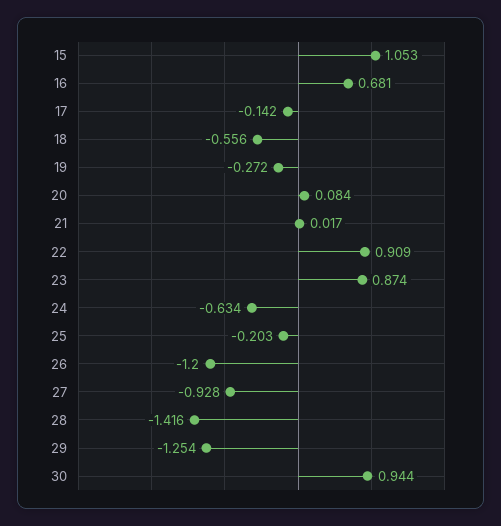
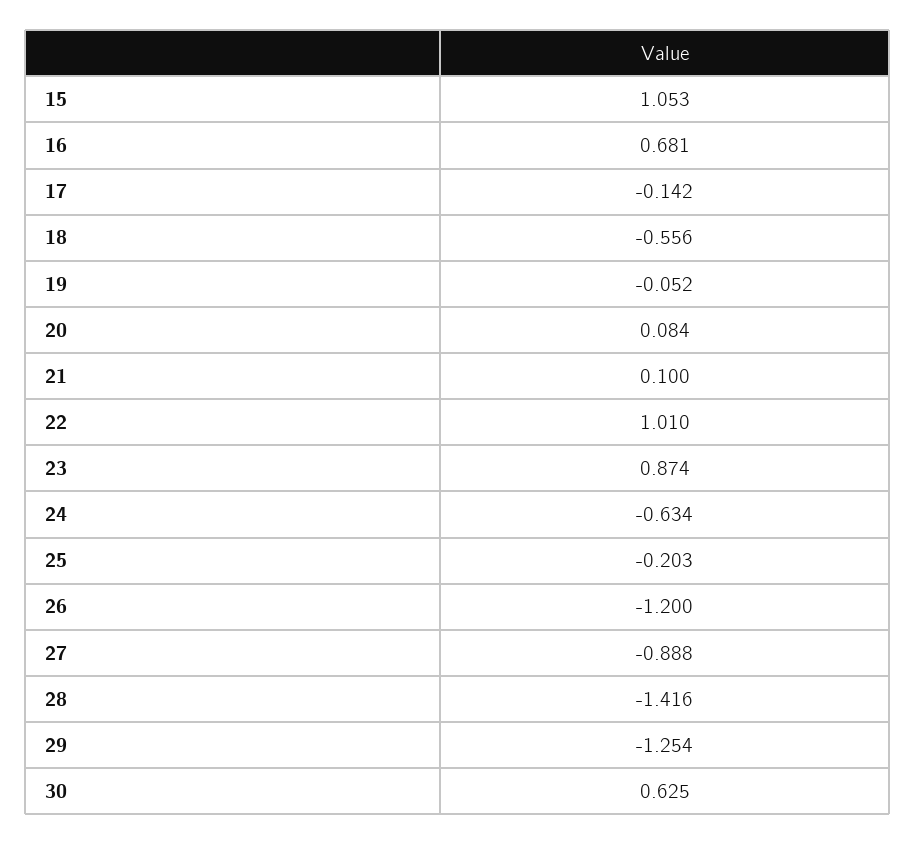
19: -0.272 -> -0.052
21: 0.017 -> 0.1
22: 0.909 -> 1.01
27: -0.928 -> -0.888
30: 0.944 -> 0.625

